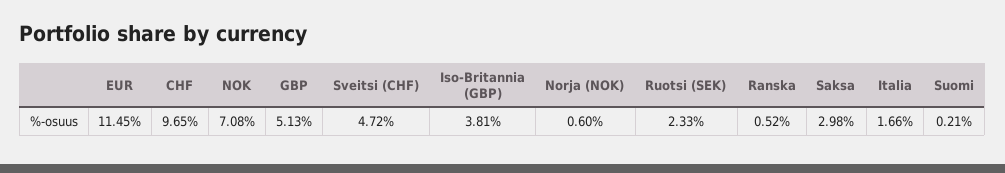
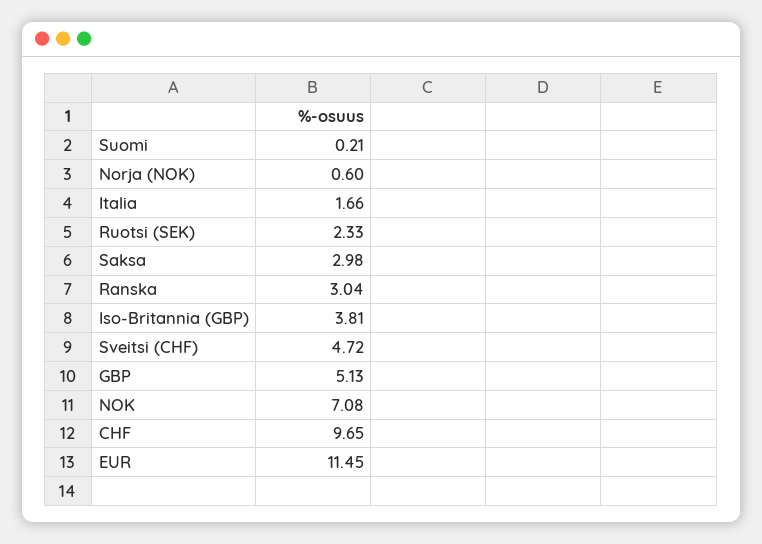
Ranska: 0.52 -> 3.04

